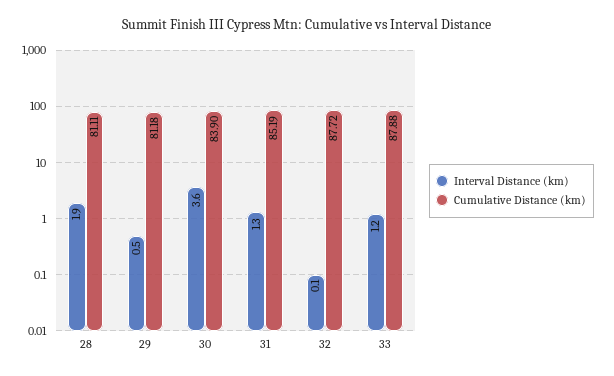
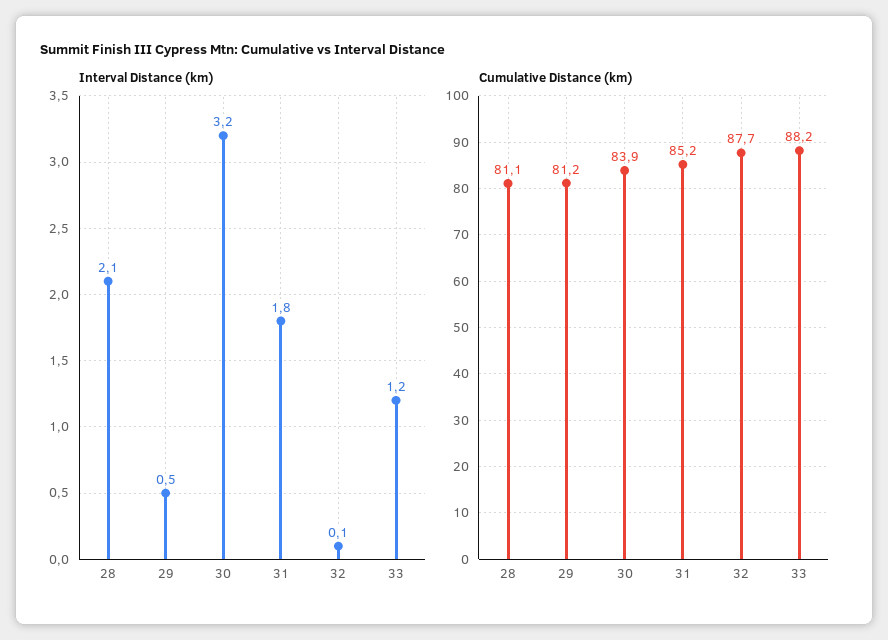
Interval Distance (km), 28: 1.9 -> 2.1
Interval Distance (km), 30: 3.6 -> 3.2
Interval Distance (km), 31: 1.3 -> 1.8
Cumulative Distance (km), 33: 87.88 -> 88.2

